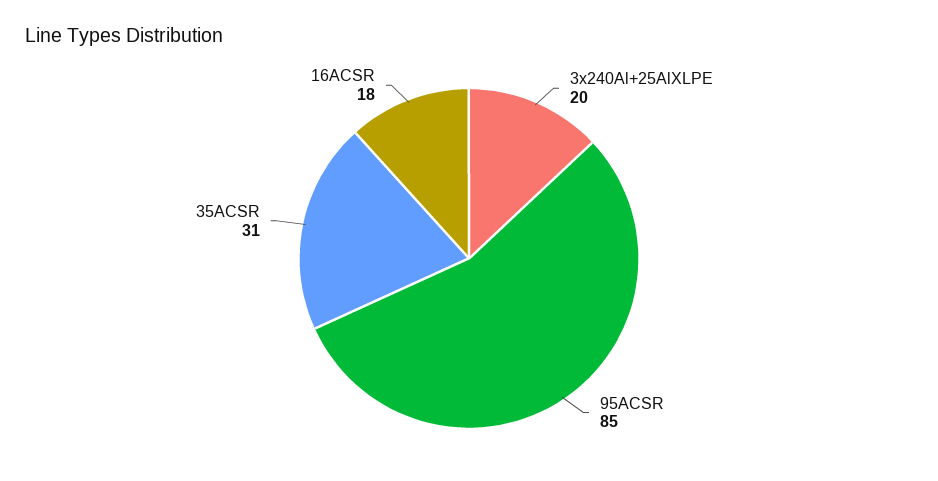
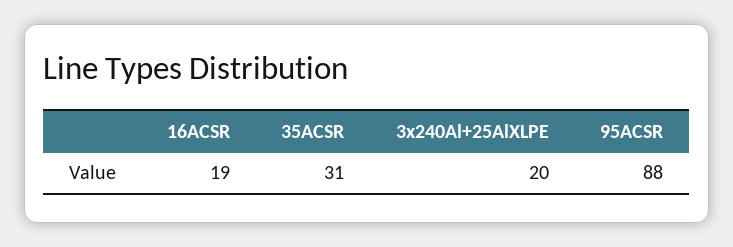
95ACSR: 85 -> 88
16ACSR: 18 -> 19

